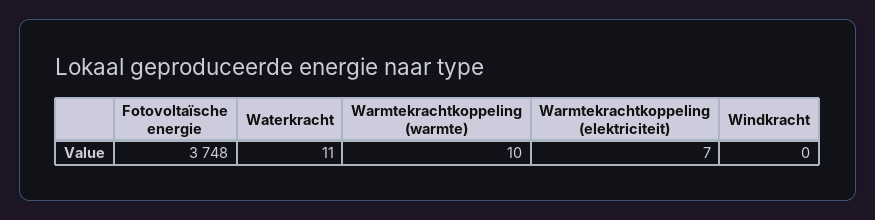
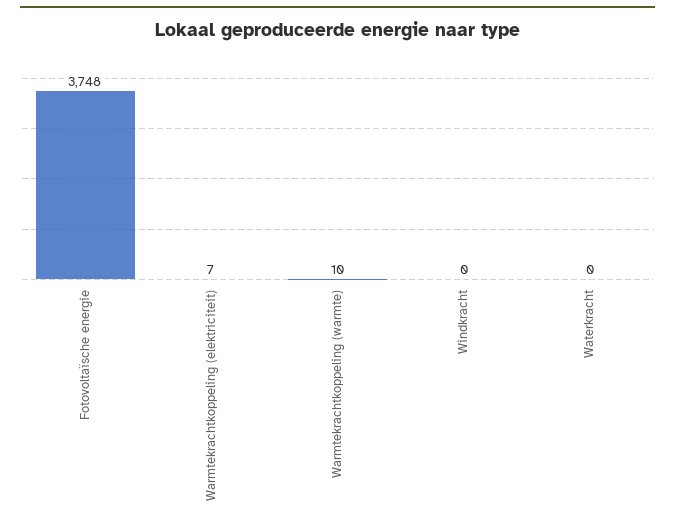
Waterkracht: 11 -> 0

